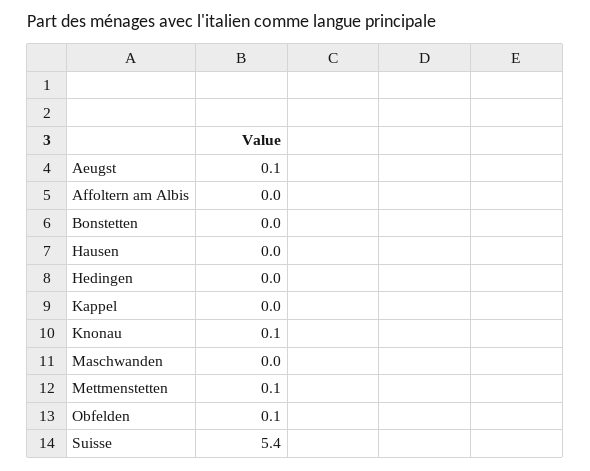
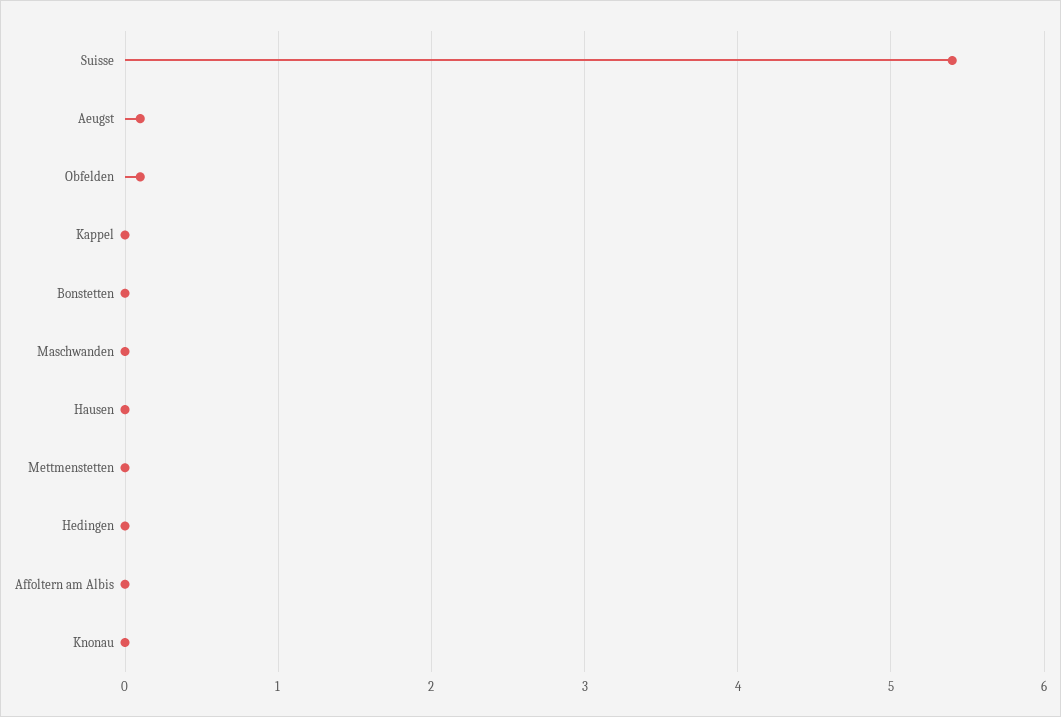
Knonau: 0.1 -> 0
Mettmenstetten: 0.1 -> 0

